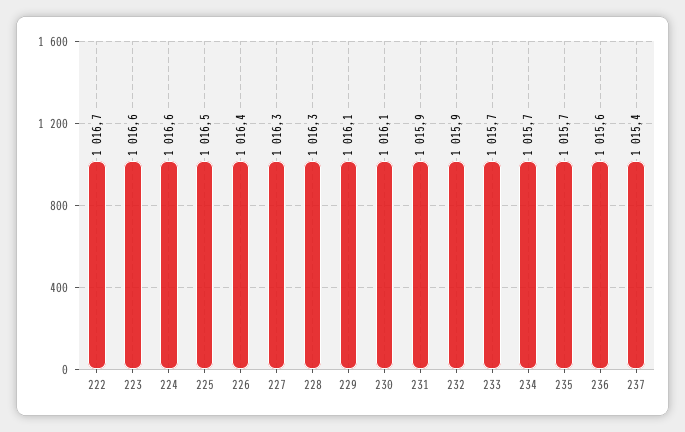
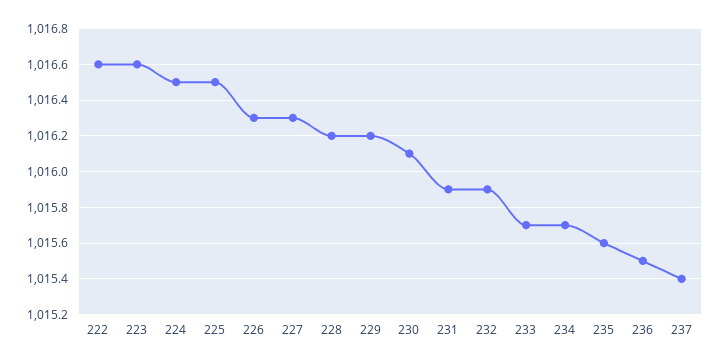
222: 1016.7 -> 1016.6
224: 1016.6 -> 1016.5
226: 1016.4 -> 1016.3
228: 1016.3 -> 1016.2
229: 1016.1 -> 1016.2
235: 1015.7 -> 1015.6
236: 1015.6 -> 1015.5

